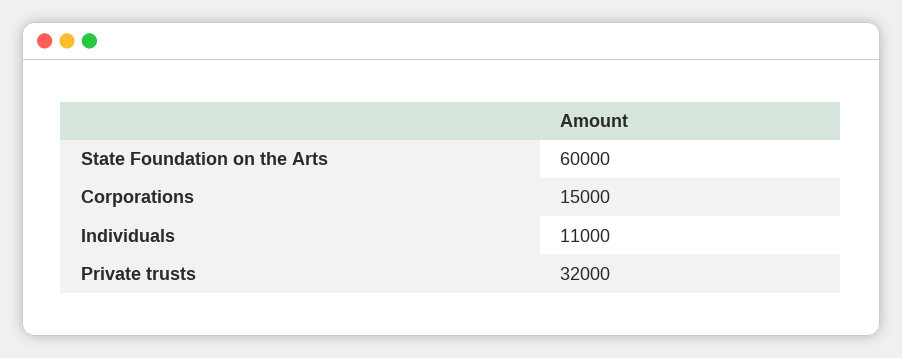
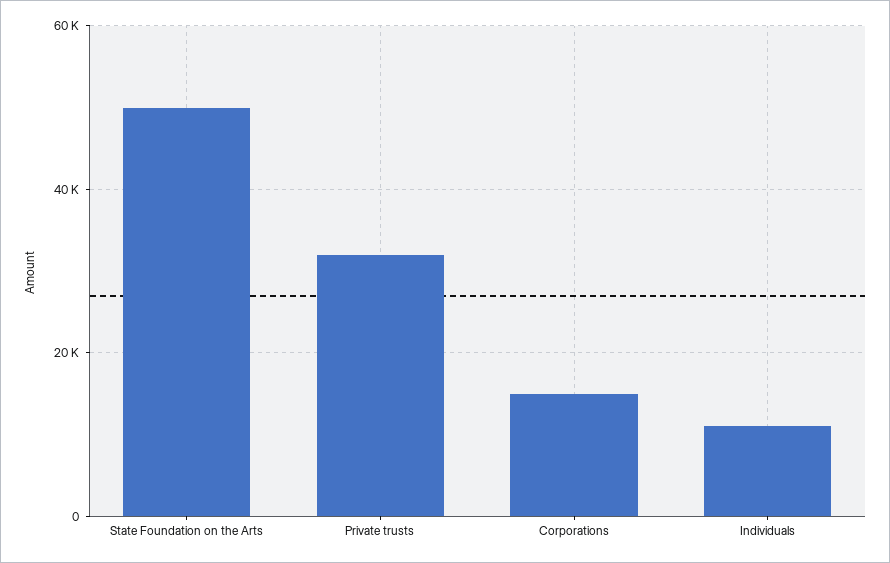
State Foundation on the Arts: 60000 -> 50000

